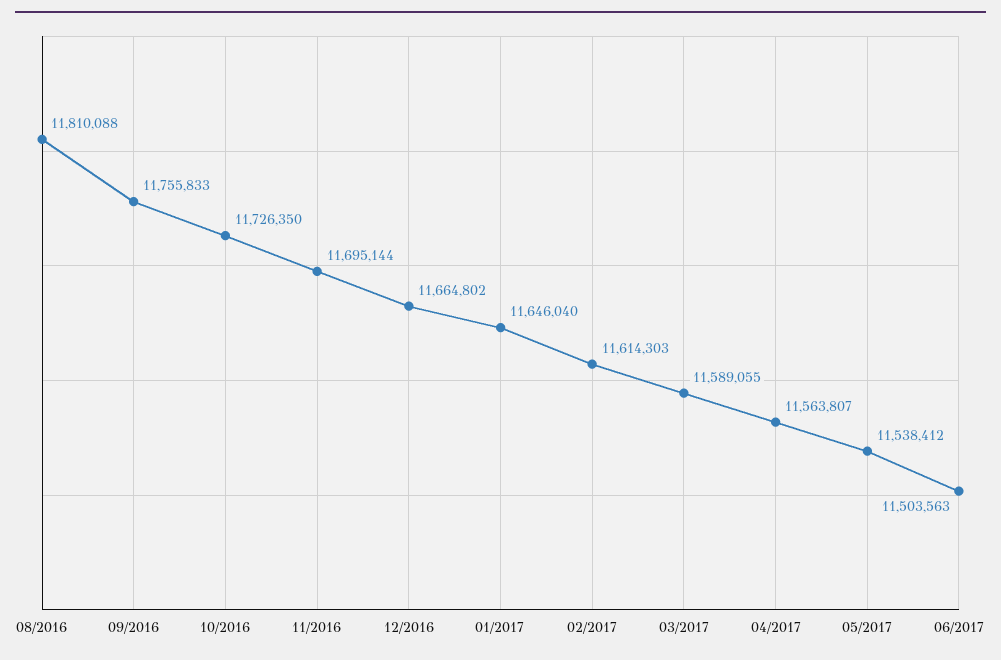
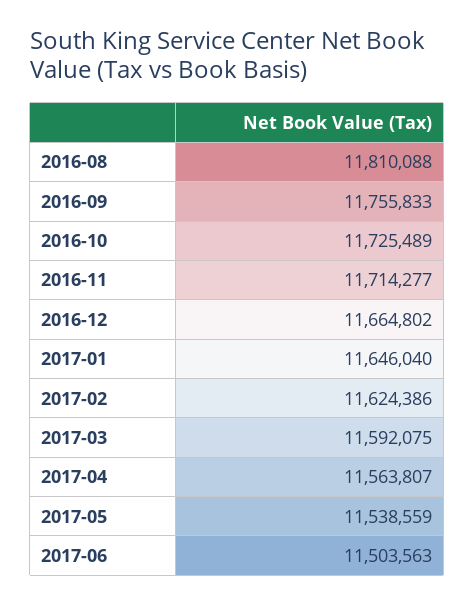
10/2016: 11726350 -> 11725489
11/2016: 11695144 -> 11714277
02/2017: 11614303 -> 11624386
03/2017: 11589055 -> 11592075
05/2017: 11538412 -> 11538559

